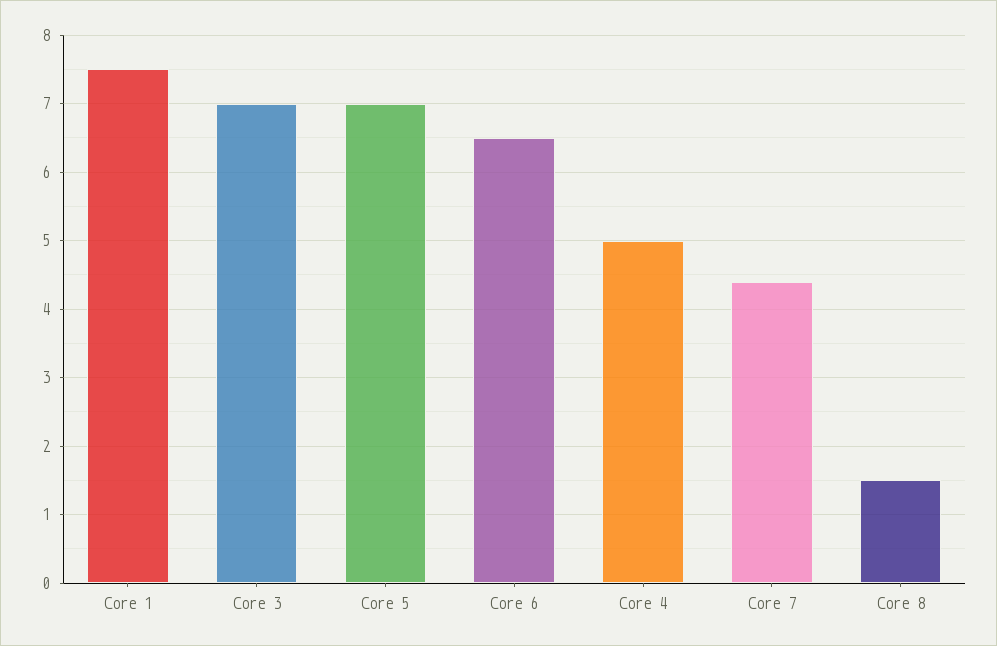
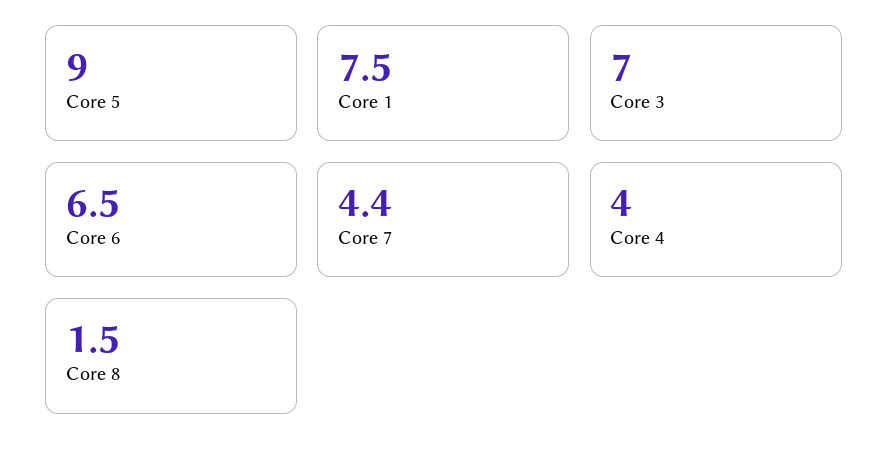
Core 5: 7 -> 9
Core 4: 5 -> 4

